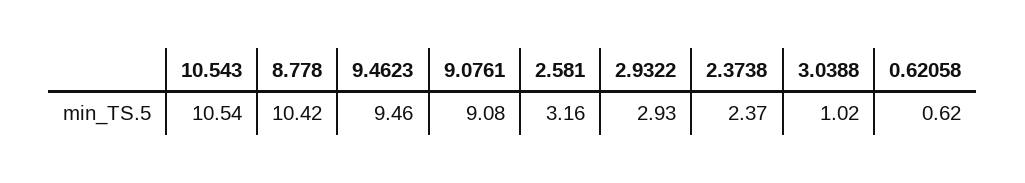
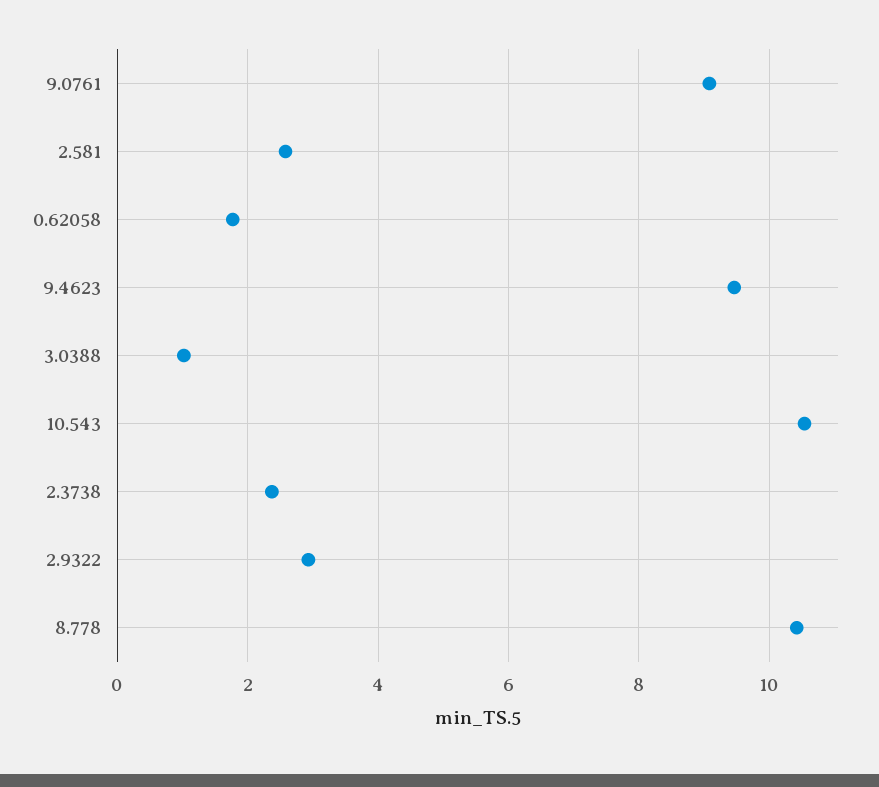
2.581: 3.16 -> 2.6
0.62058: 0.62 -> 1.8

